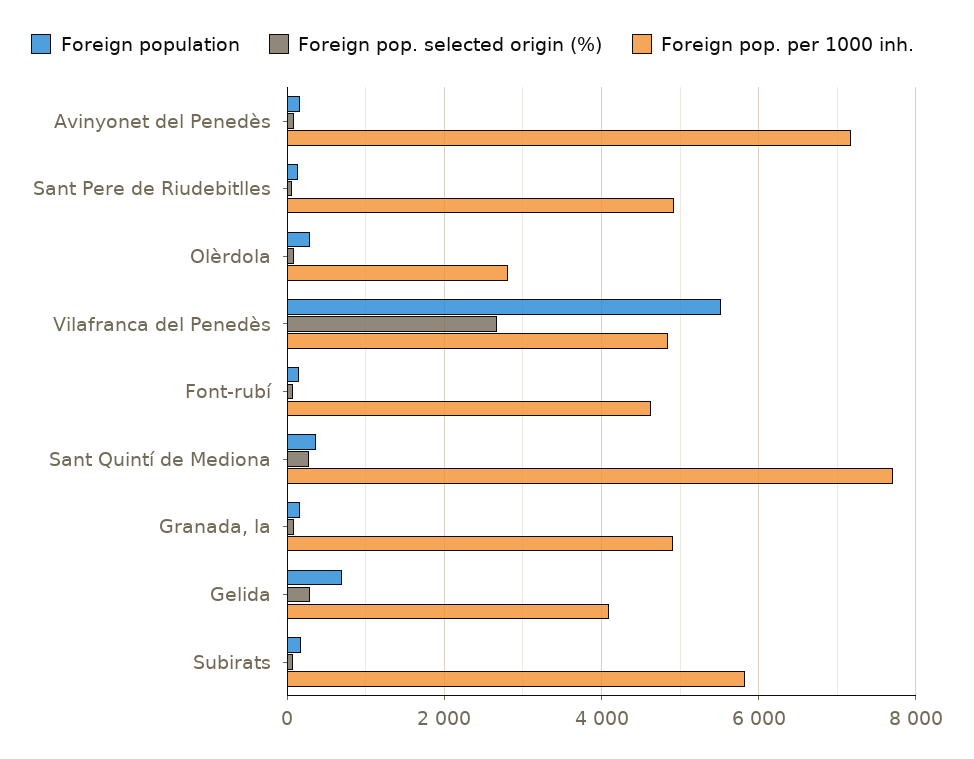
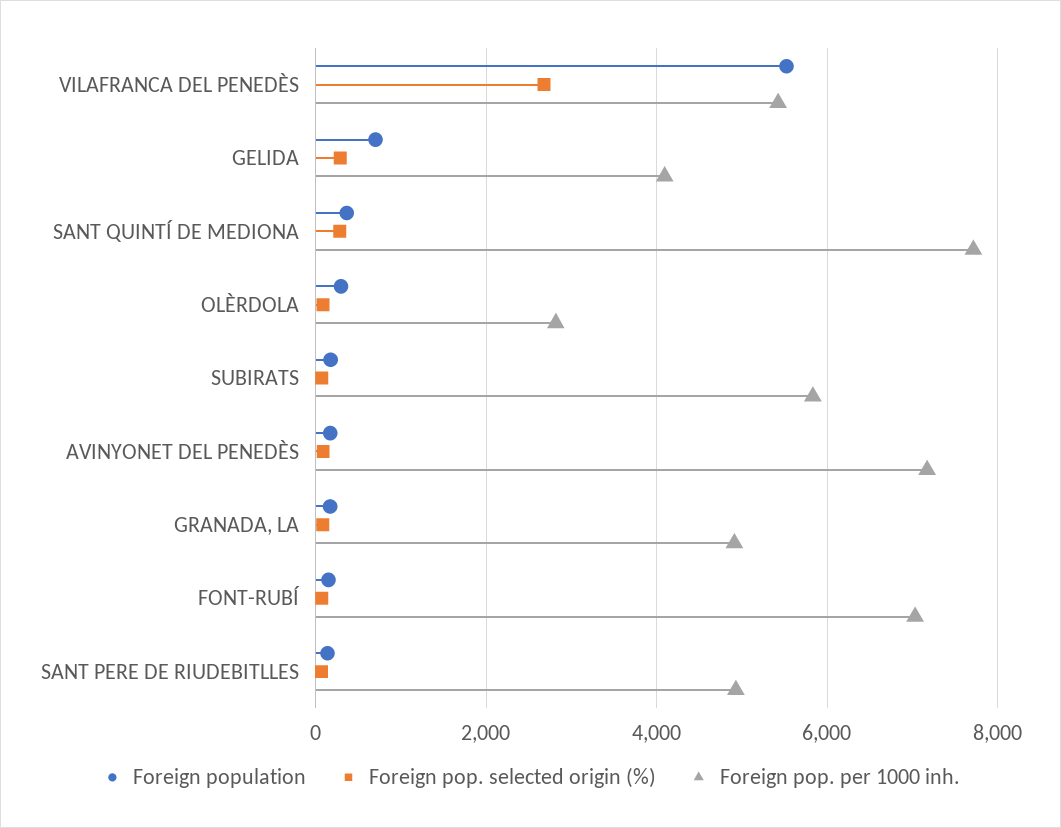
Foreign pop. per 1000 inh., Vilafranca del Penedès: 4800 -> 5400
Foreign pop. per 1000 inh., Font-rubí: 4600 -> 7000

